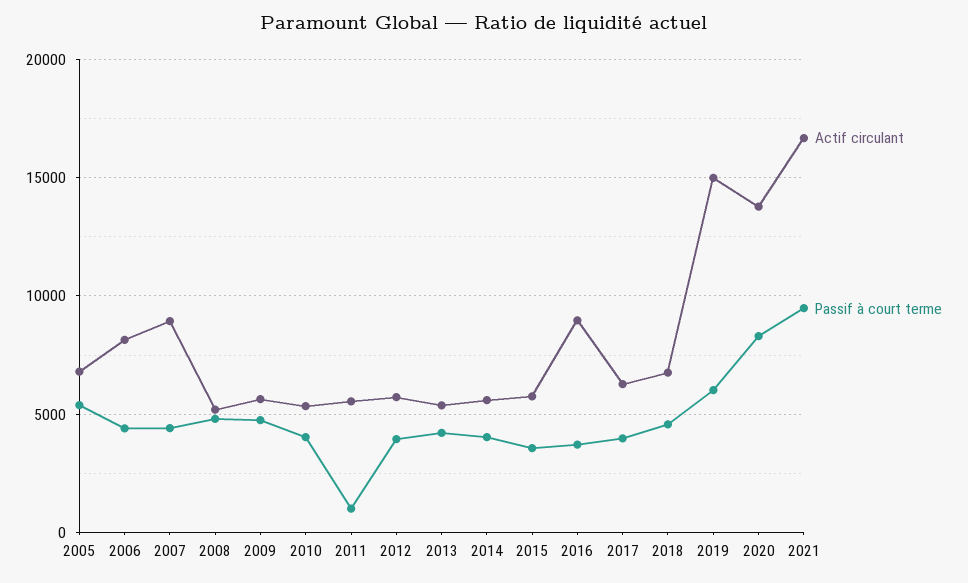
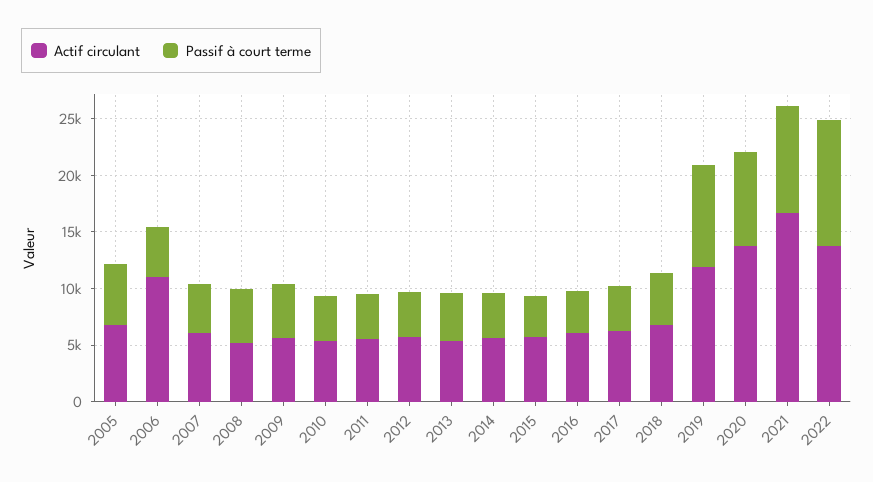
Actif circulant, 2006: 8000 -> 11000
Actif circulant, 2007: 9000 -> 6000
Passif à court terme, 2011: 1000 -> 4000
Actif circulant, 2016: 9000 -> 6000
Actif circulant, 2019: 15000 -> 12000
Passif à court terme, 2019: 6000 -> 9000
Actif circulant, 2022: none -> 14000
Passif à court terme, 2022: none -> 11000

